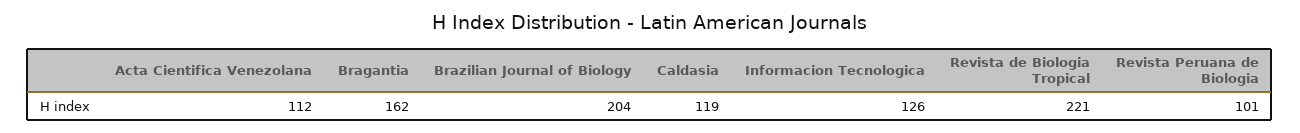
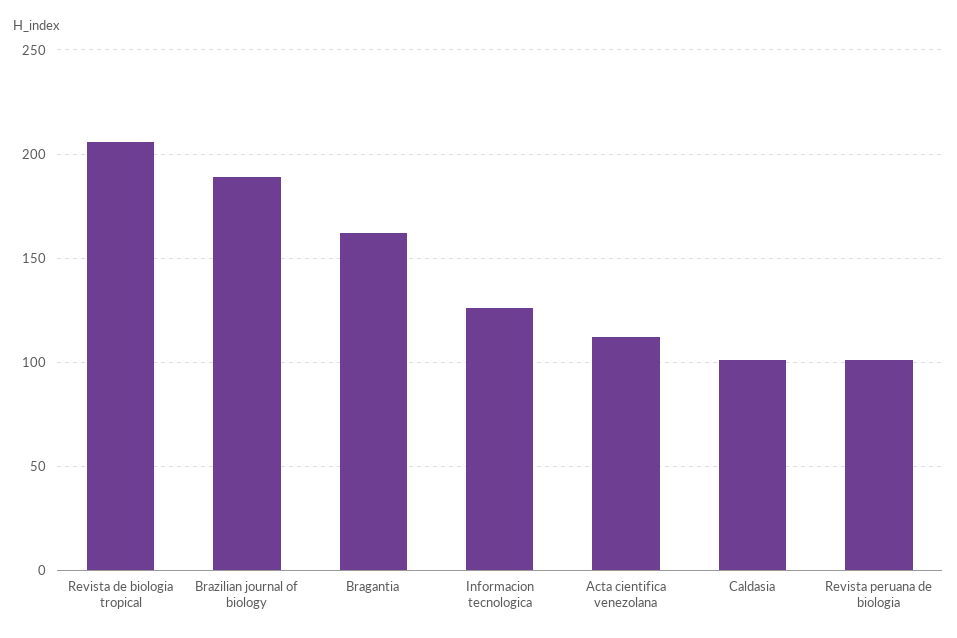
Brazilian Journal of Biology: 204 -> 190
Caldasia: 119 -> 100
Revista de Biologia Tropical: 221 -> 205

